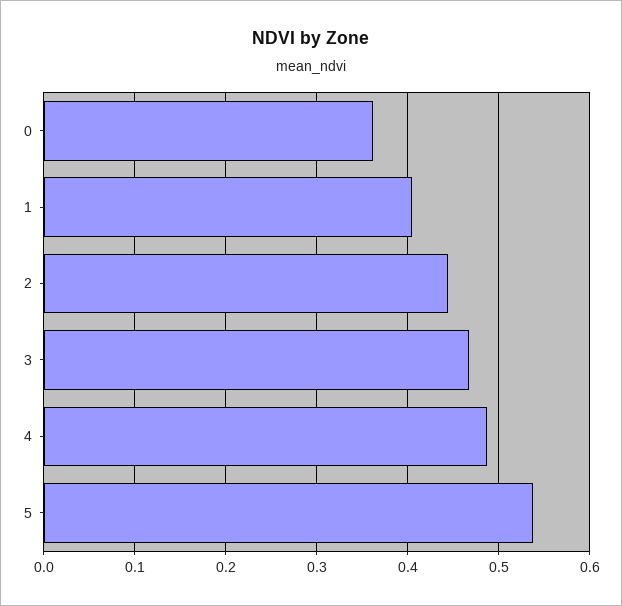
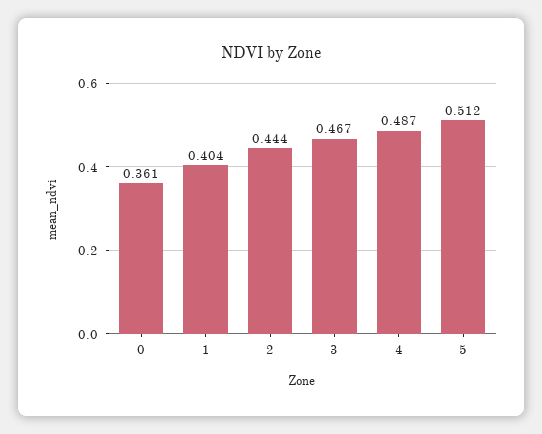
5: 0.54 -> 0.512

